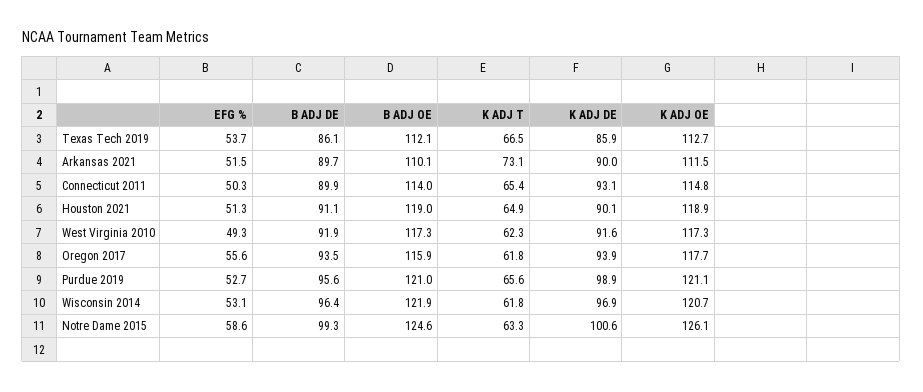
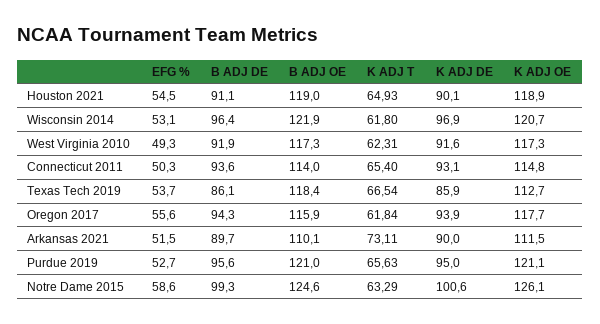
B ADJ OE, Texas Tech 2019: 112.1 -> 118.4
B ADJ DE, Connecticut 2011: 89.9 -> 93.6
EFG %, Houston 2021: 51.3 -> 54.5
B ADJ DE, Oregon 2017: 93.5 -> 94.3
K ADJ DE, Purdue 2019: 98.9 -> 95

